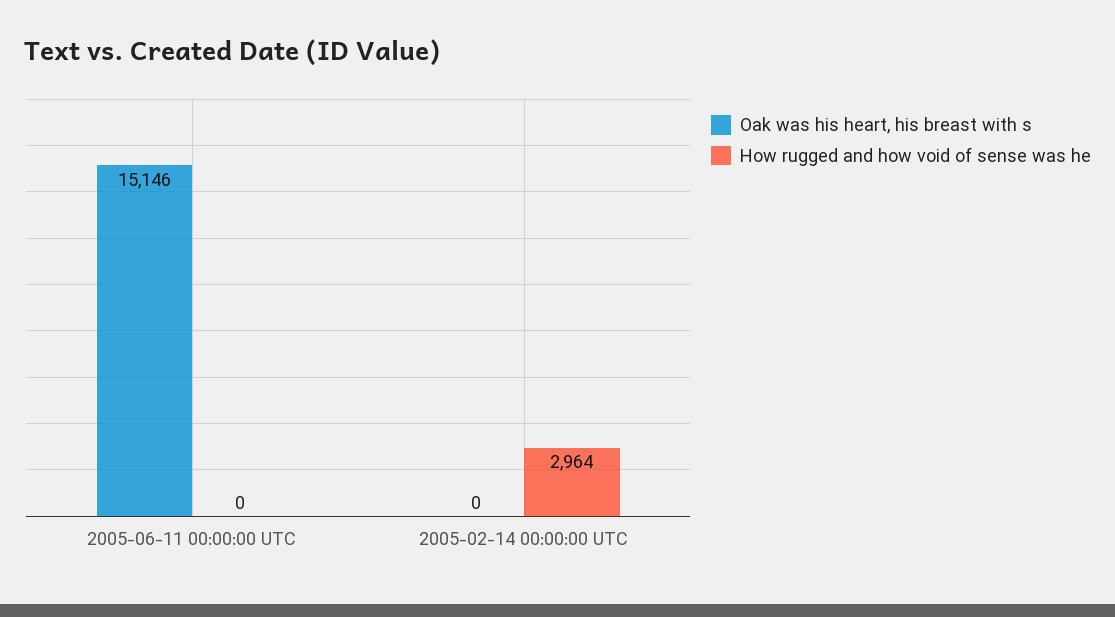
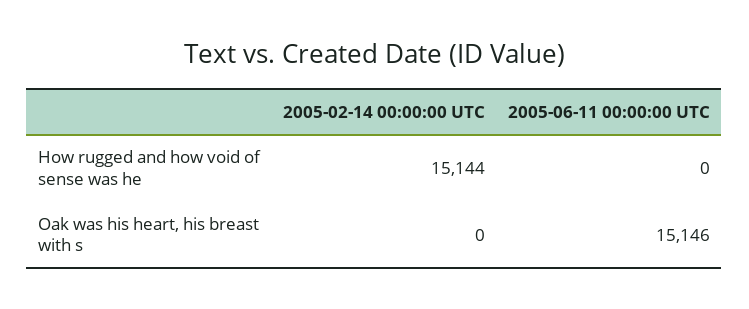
How rugged and how void of sense was he, 2005-02-14 00:00:00 UTC: 2964 -> 15144

